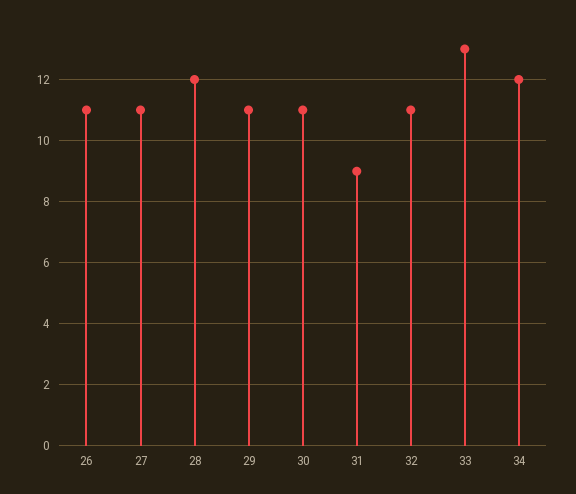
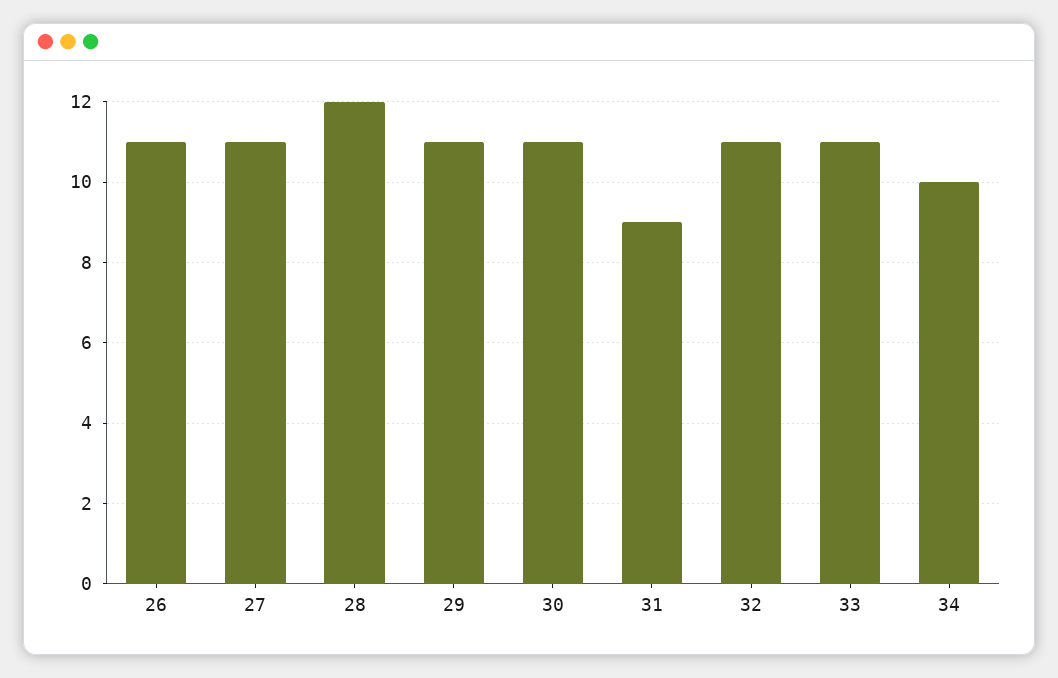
33: 13 -> 11
34: 12 -> 10

